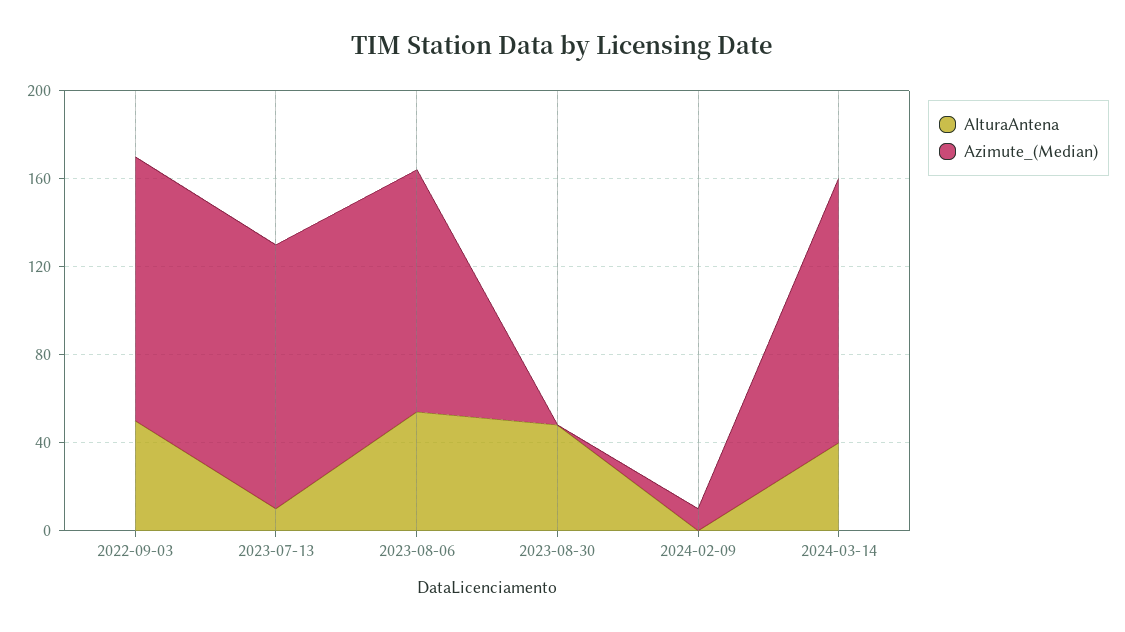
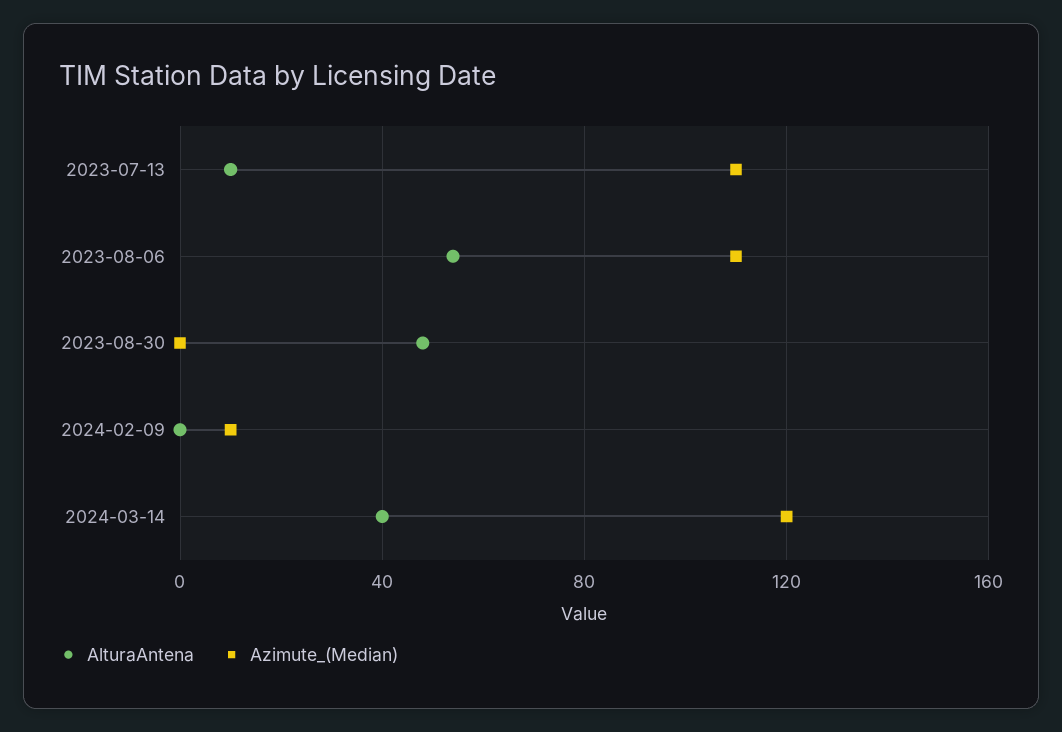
AlturaAntena, 2022-09-03: 50 -> none
Azimute_(Median), 2022-09-03: 120 -> none
Azimute_(Median), 2023-07-13: 120 -> 110

